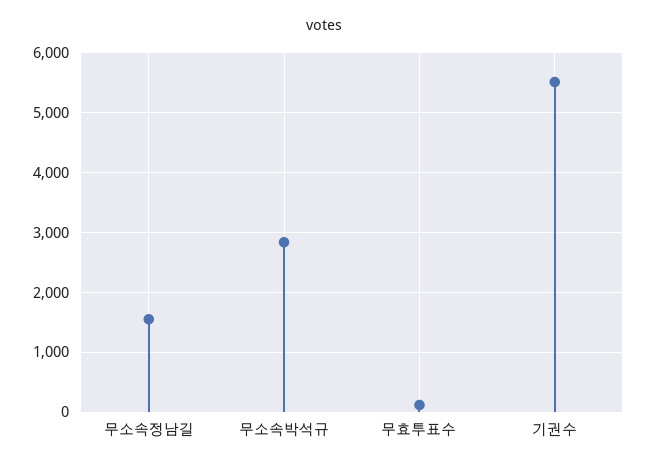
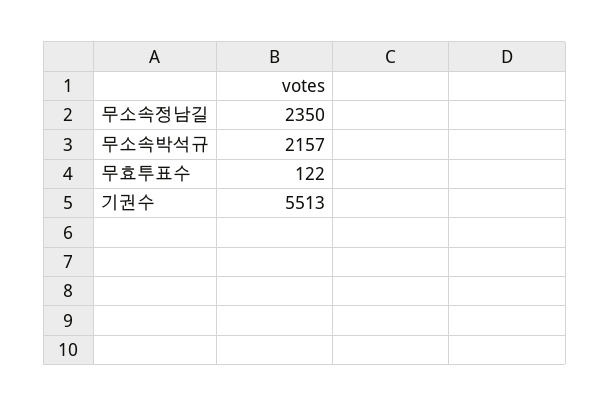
무소속정남길: 1600 -> 2350
무소속박석규: 2800 -> 2157

